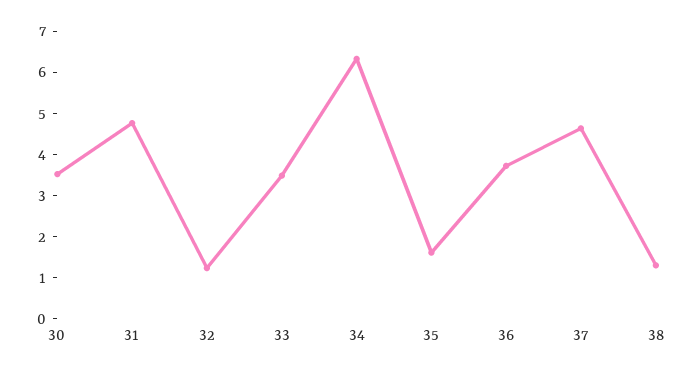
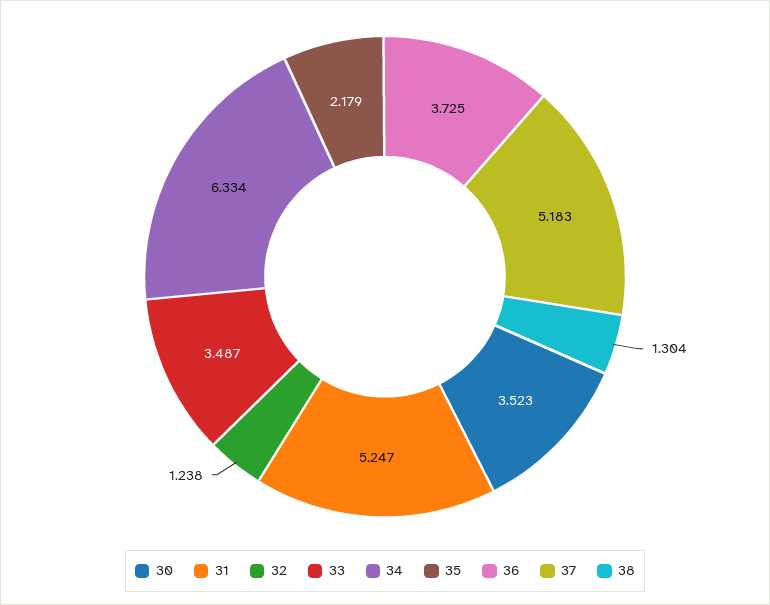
31: 4.8 -> 5.247
35: 1.6 -> 2.179
37: 4.6 -> 5.183

